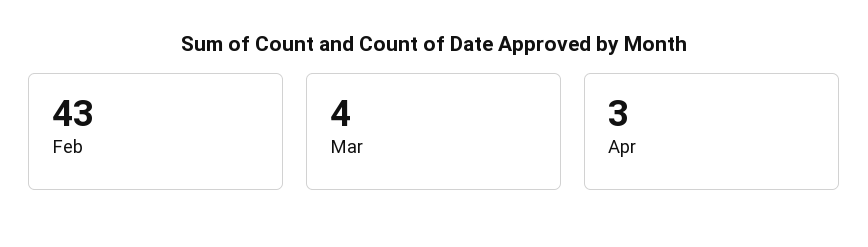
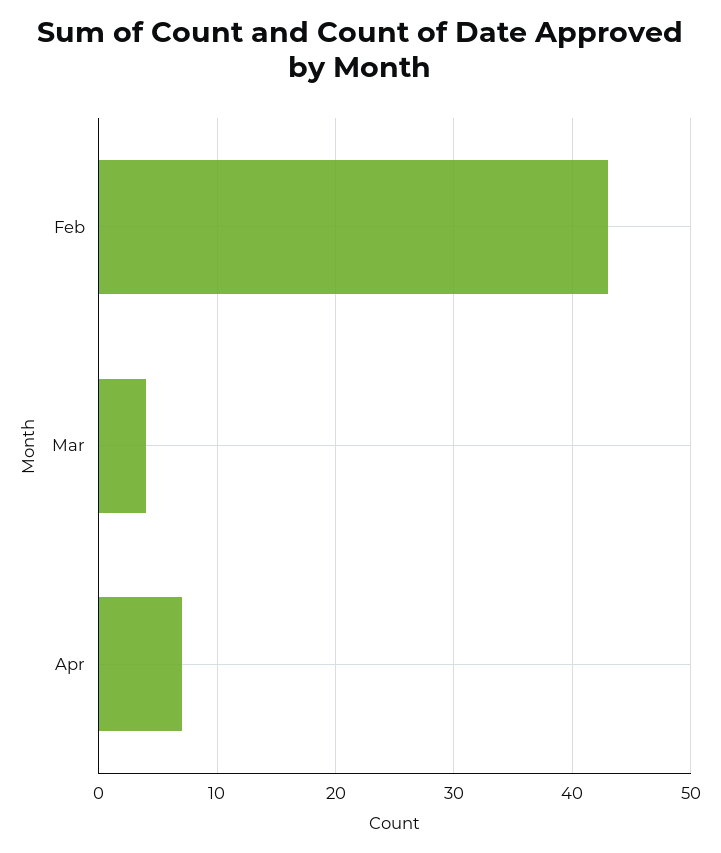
Apr: 3 -> 7

